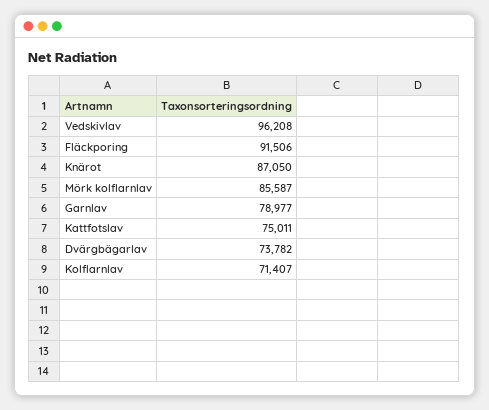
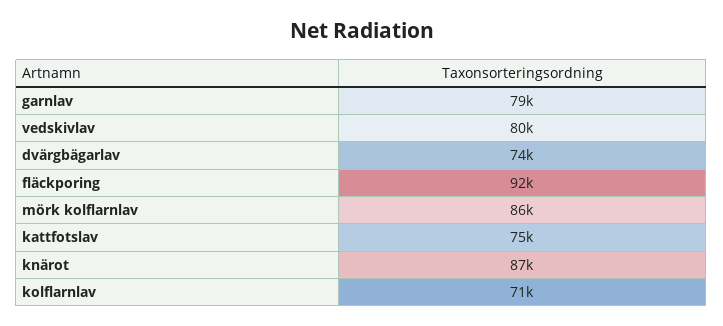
Vedskivlav: 96208 -> 80000

